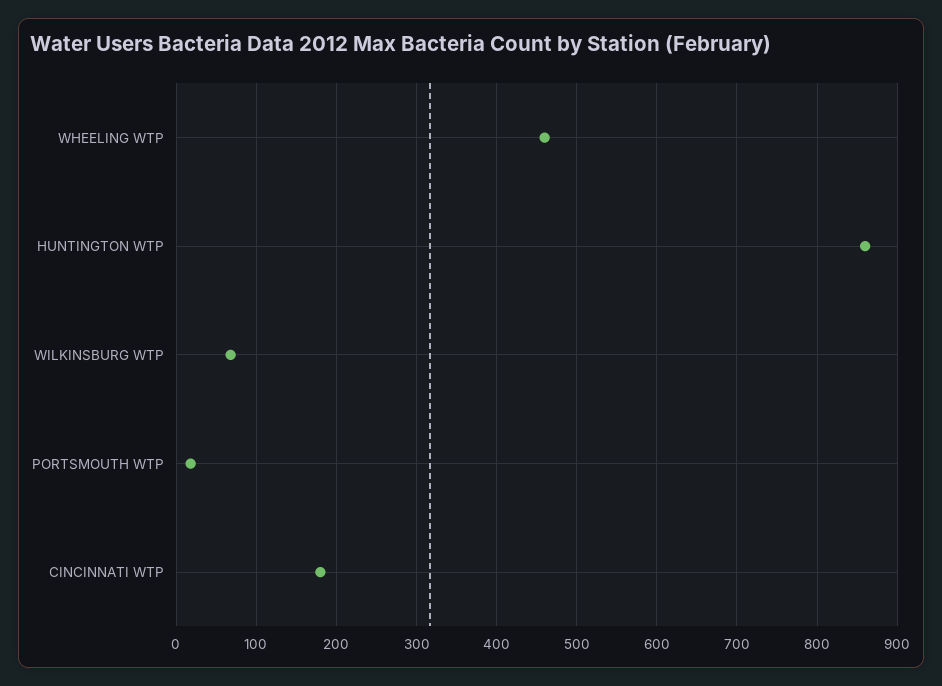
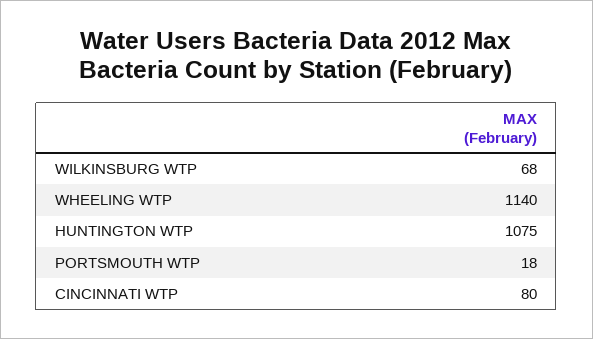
WHEELING WTP: 460 -> 1140
HUNTINGTON WTP: 860 -> 1075
CINCINNATI WTP: 180 -> 80

